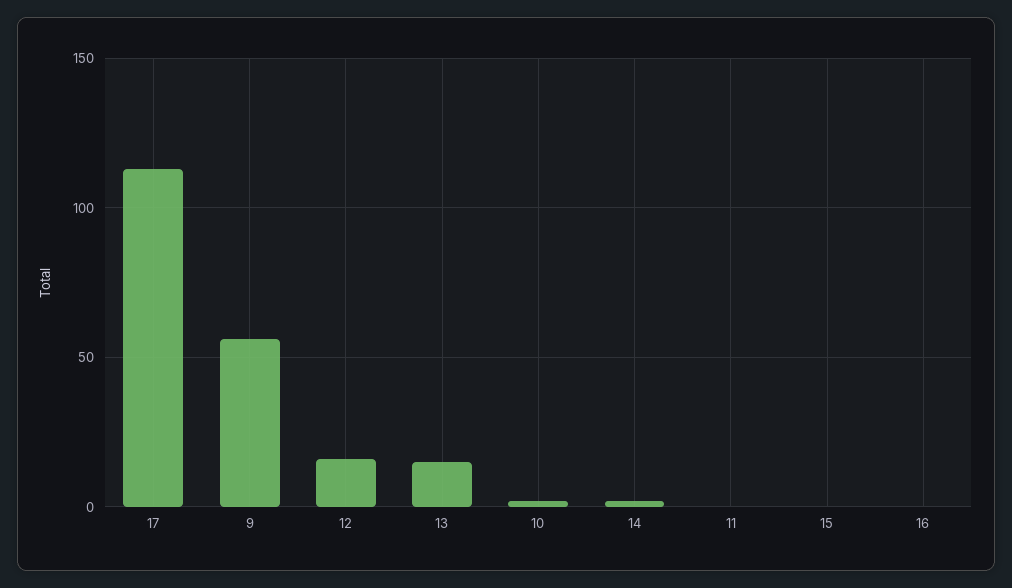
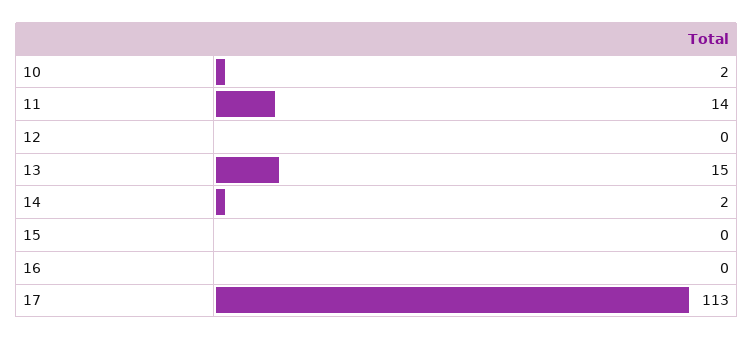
9: 55 -> none
12: 15 -> 0
11: 0 -> 14

